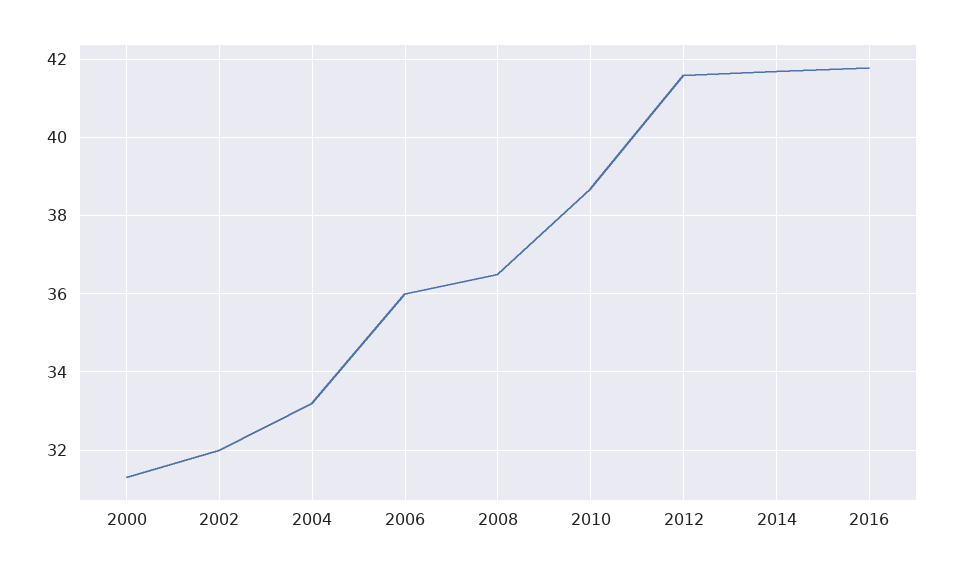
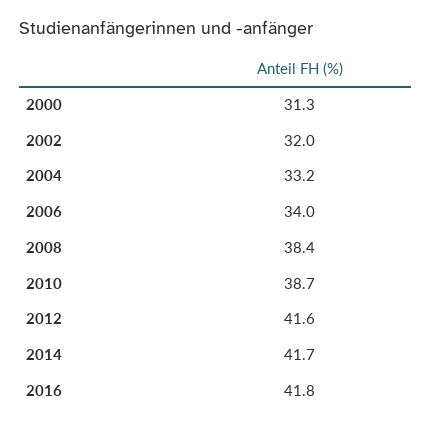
2006: 36 -> 34
2008: 36.5 -> 38.4

